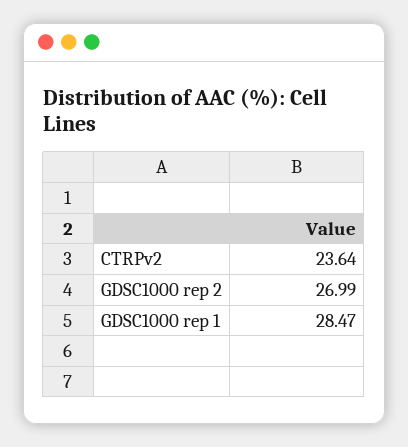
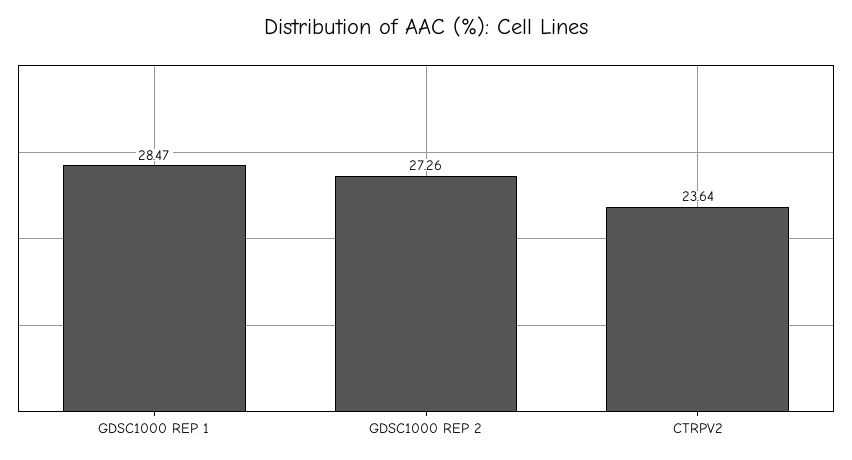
GDSC1000 rep 2: 26.99 -> 27.26

